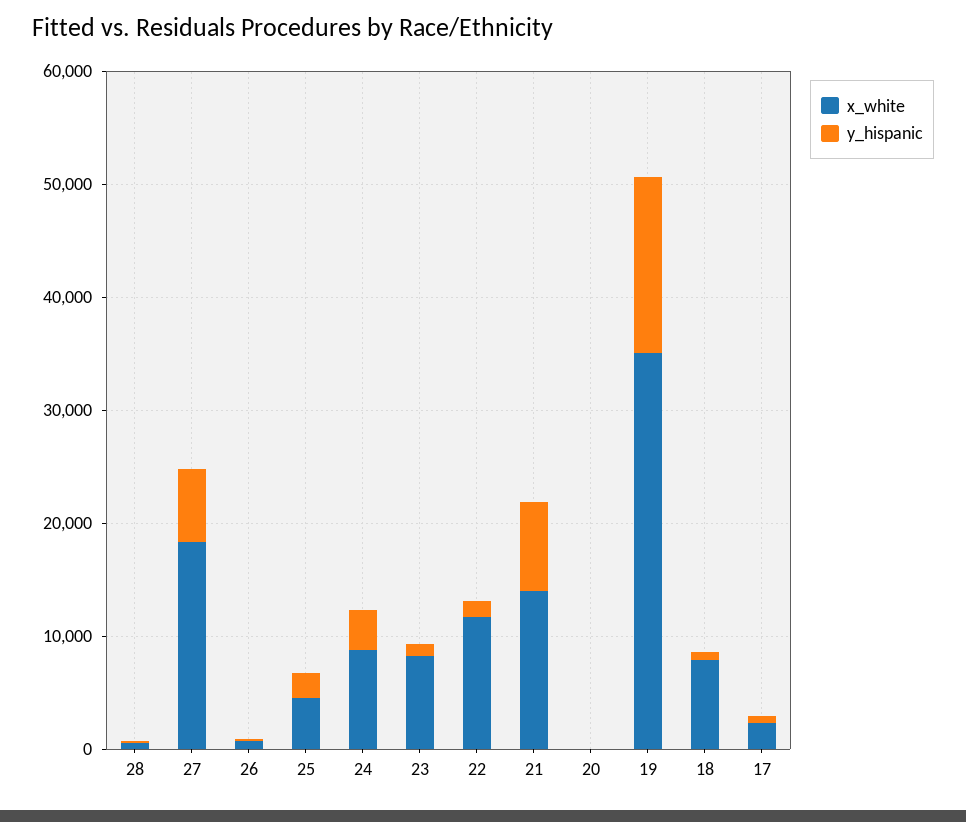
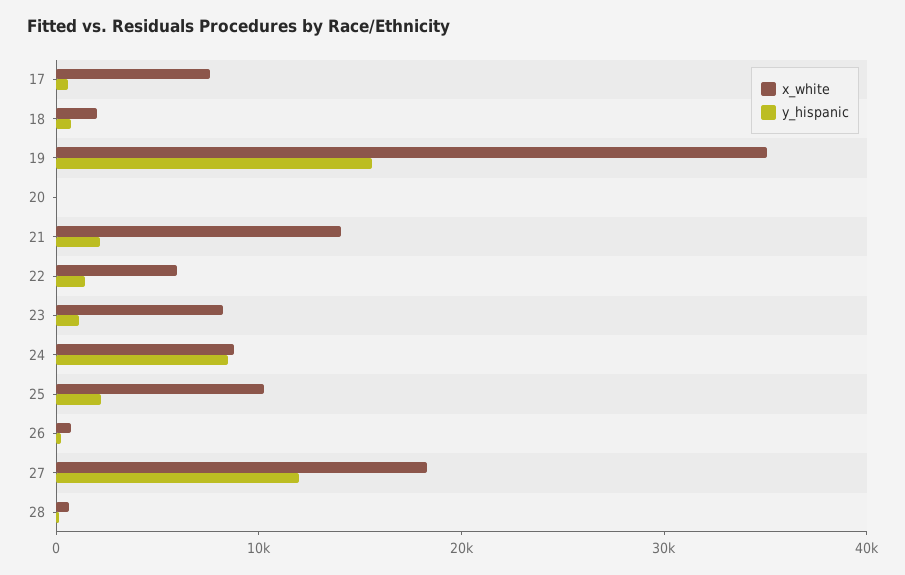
y_hispanic, 27: 6000 -> 12000
x_white, 25: 4000 -> 10000
y_hispanic, 24: 4000 -> 8000
x_white, 22: 12000 -> 6000
y_hispanic, 21: 8000 -> 2000
x_white, 18: 8000 -> 2000
x_white, 17: 2000 -> 8000

